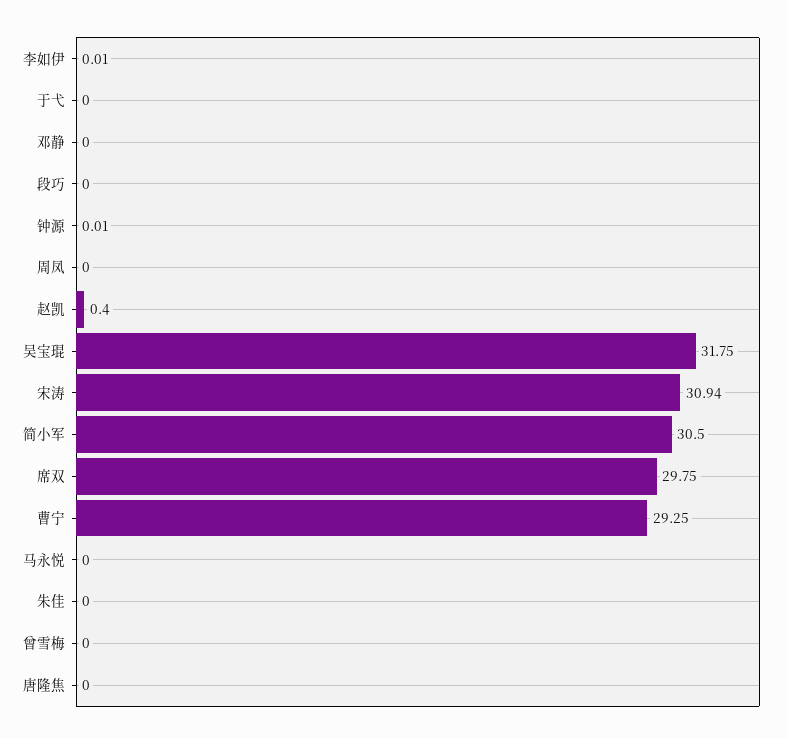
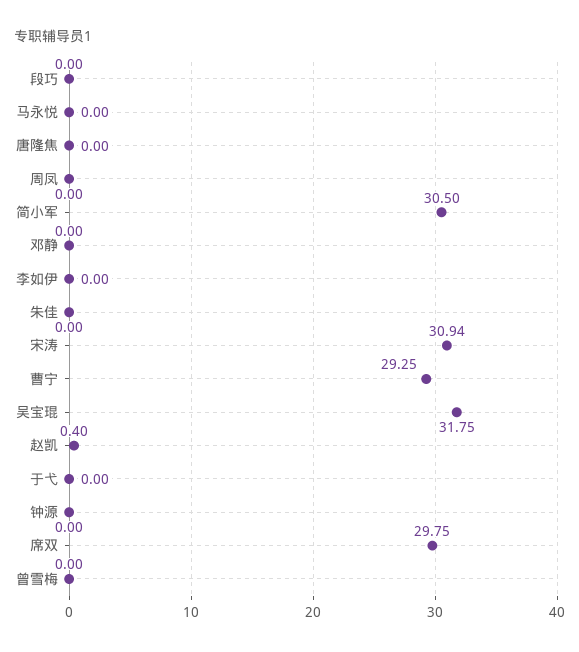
李如伊: 0.01 -> 0
钟源: 0.01 -> 0

